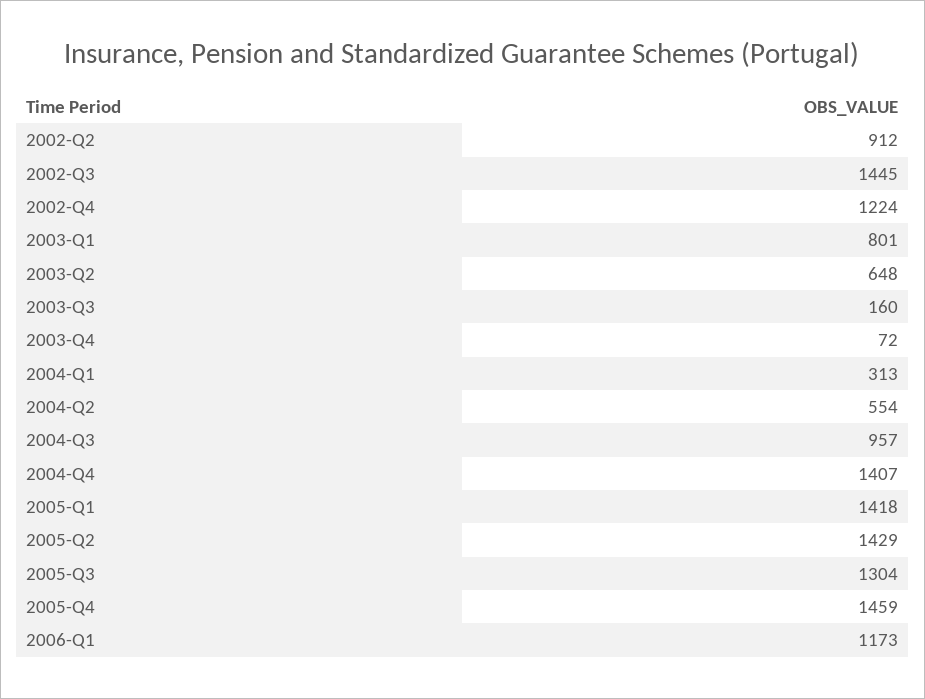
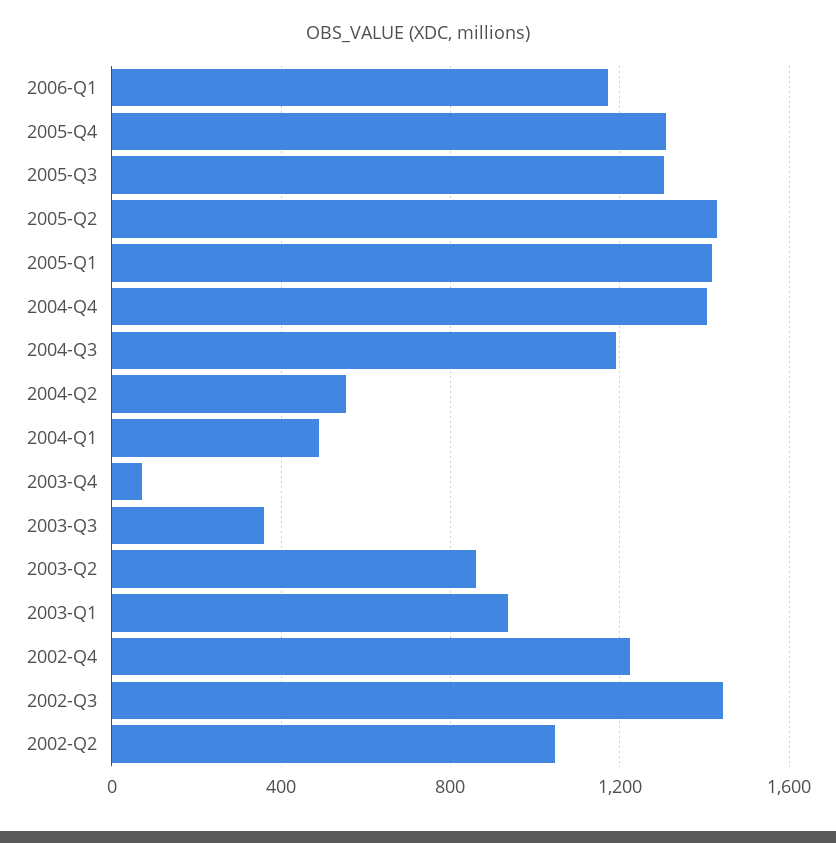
2002-Q2: 912 -> 1050
2003-Q1: 801 -> 950
2003-Q2: 648 -> 850
2003-Q3: 160 -> 350
2004-Q1: 313 -> 500
2004-Q3: 957 -> 1200
2005-Q4: 1459 -> 1300

